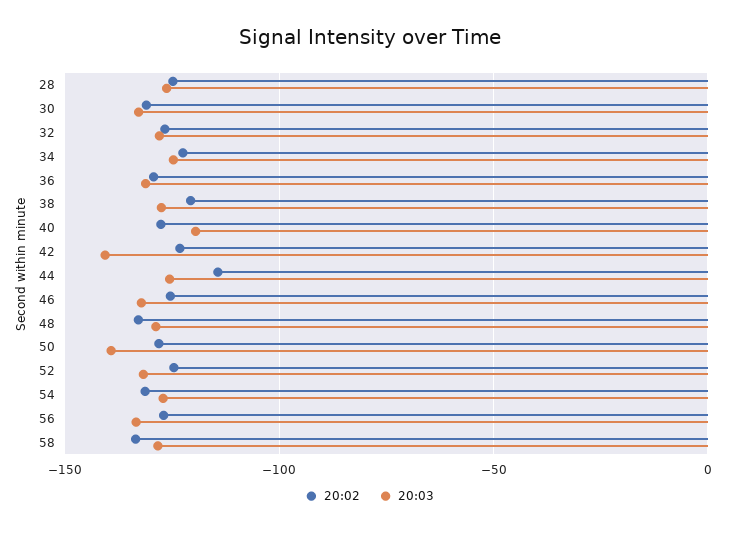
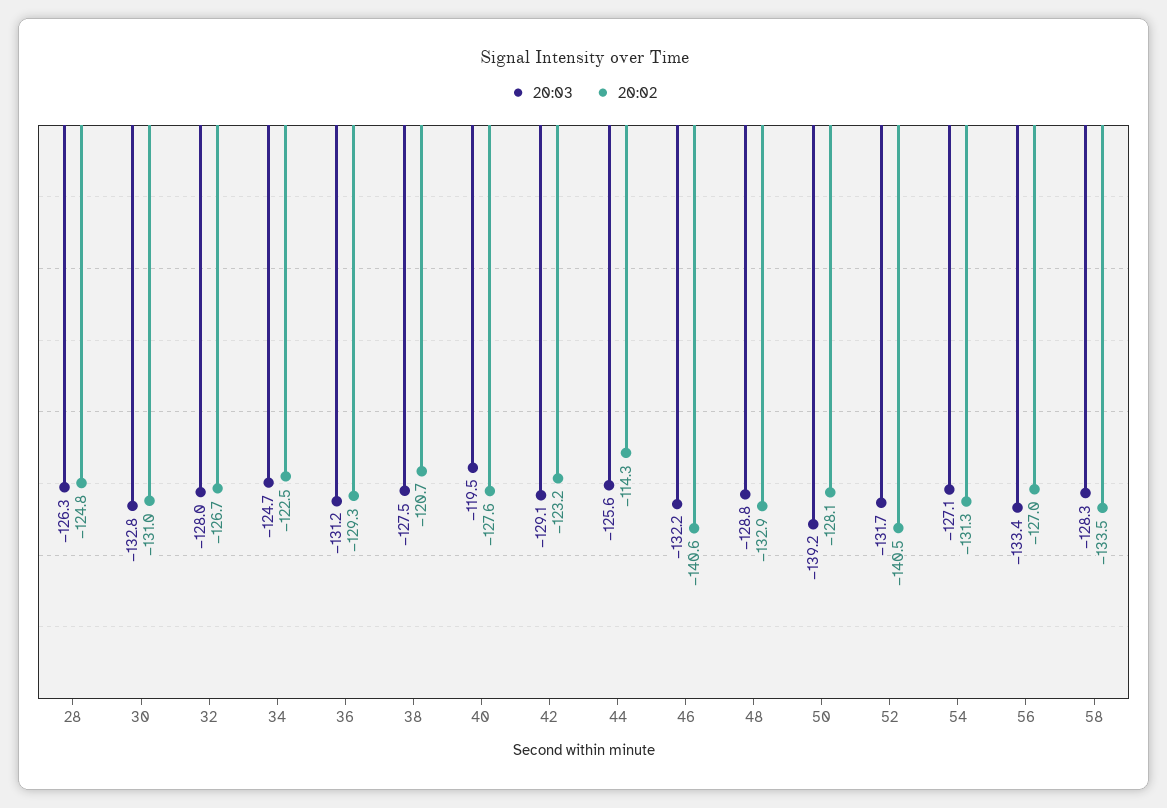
20:03, 42: -140 -> -129.1
20:02, 46: -125 -> -140.6
20:02, 52: -125 -> -140.5

